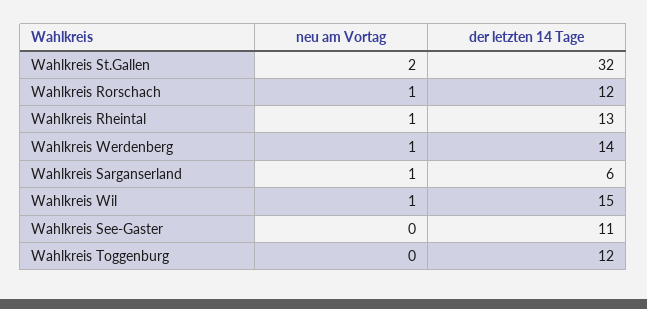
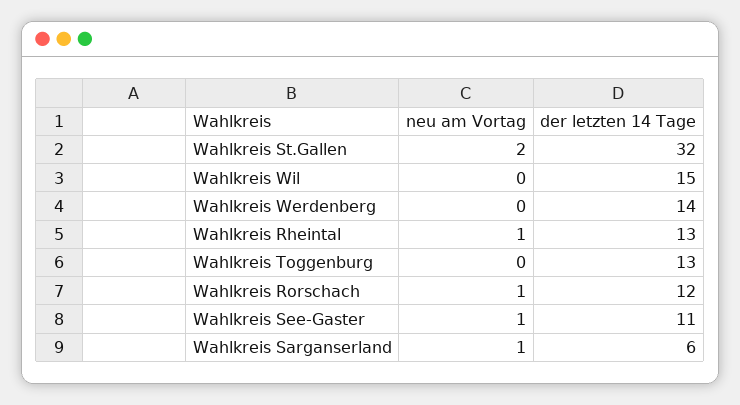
neu am Vortag, Wahlkreis Werdenberg: 1 -> 0
neu am Vortag, Wahlkreis Wil: 1 -> 0
neu am Vortag, Wahlkreis See-Gaster: 0 -> 1
der letzten 14 Tage, Wahlkreis Toggenburg: 12 -> 13

